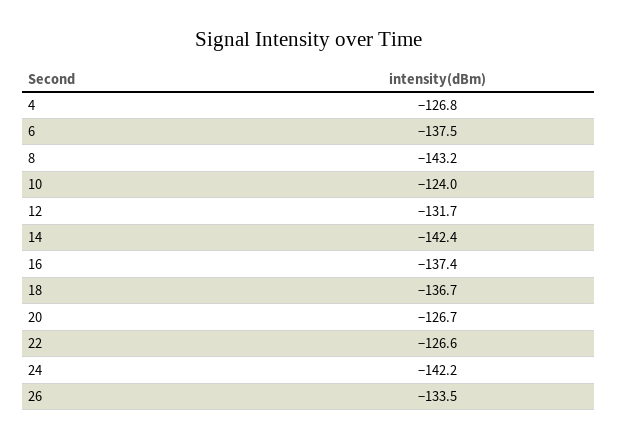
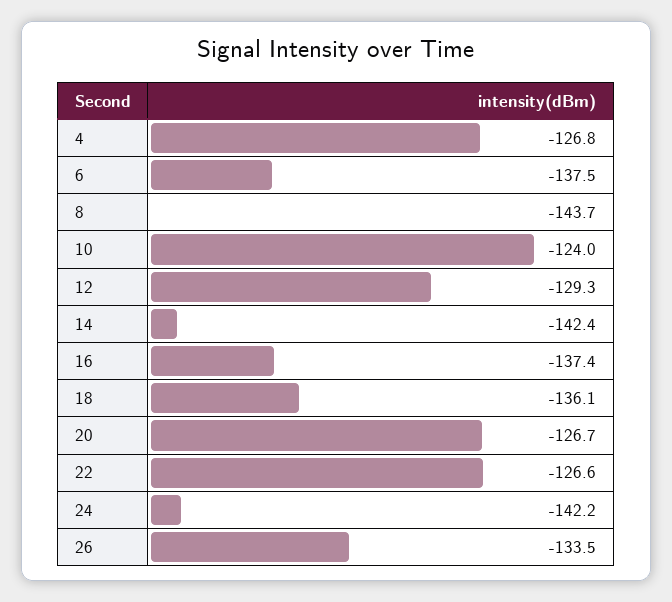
8: -143.2 -> -143.7
12: -131.7 -> -129.3
18: -136.7 -> -136.1

